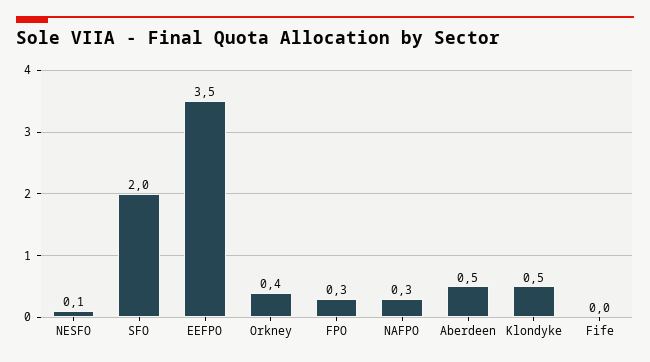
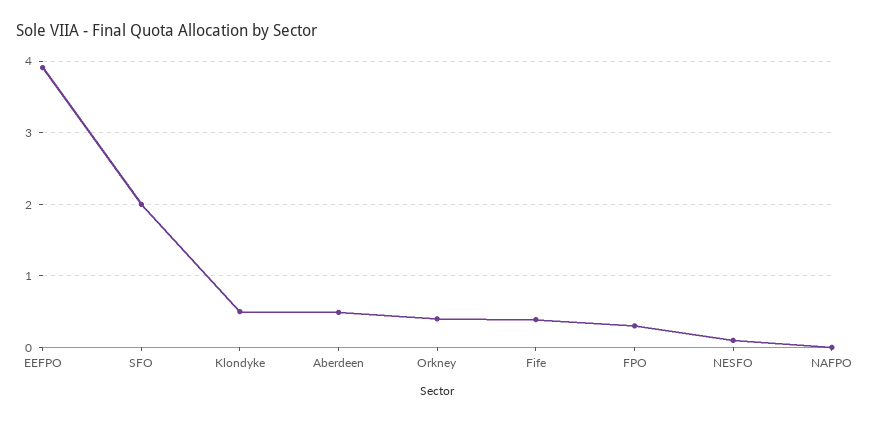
EEFPO: 3.5 -> 3.9
NAFPO: 0.3 -> 0
Fife: 0 -> 0.4

